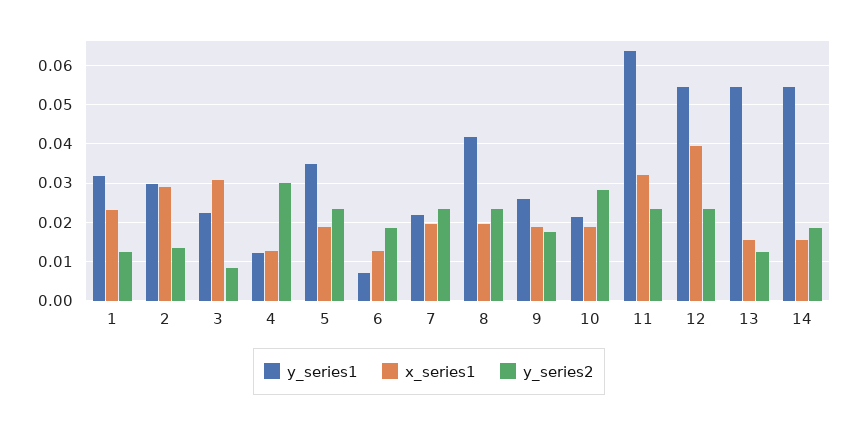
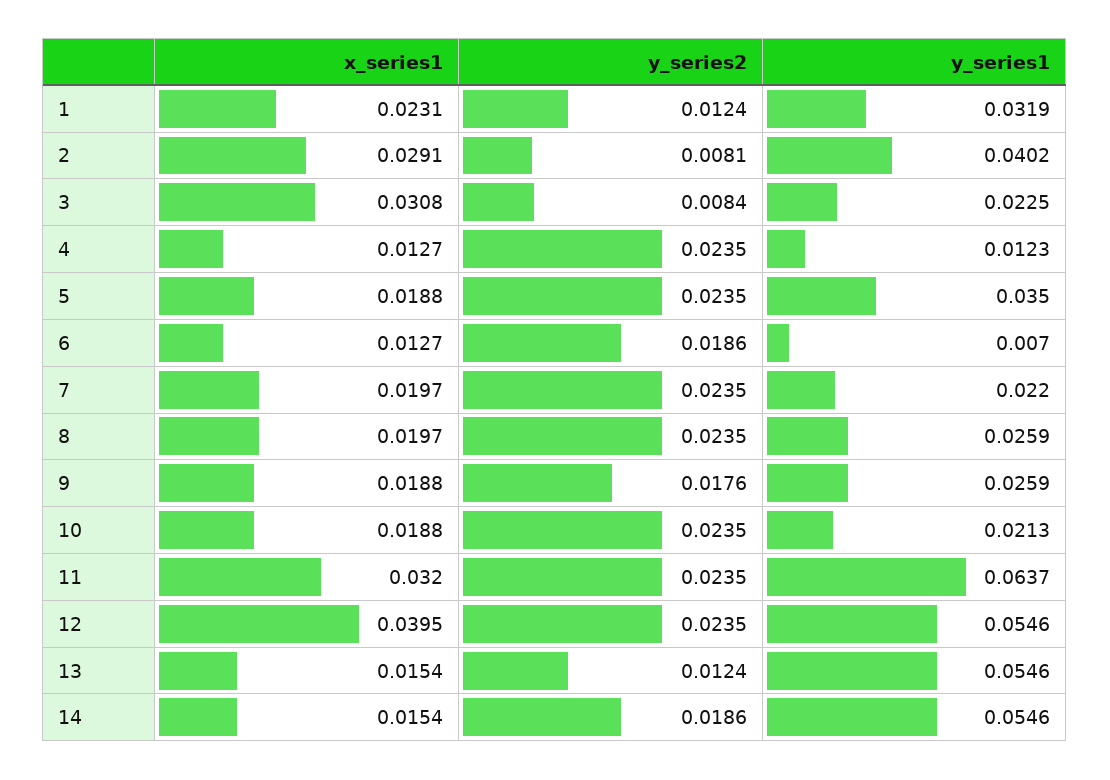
y_series1, 2: 0.03 -> 0.0402
y_series2, 2: 0.014 -> 0.0081
y_series2, 4: 0.03 -> 0.0235
y_series1, 8: 0.042 -> 0.0259
y_series2, 10: 0.028 -> 0.0235

